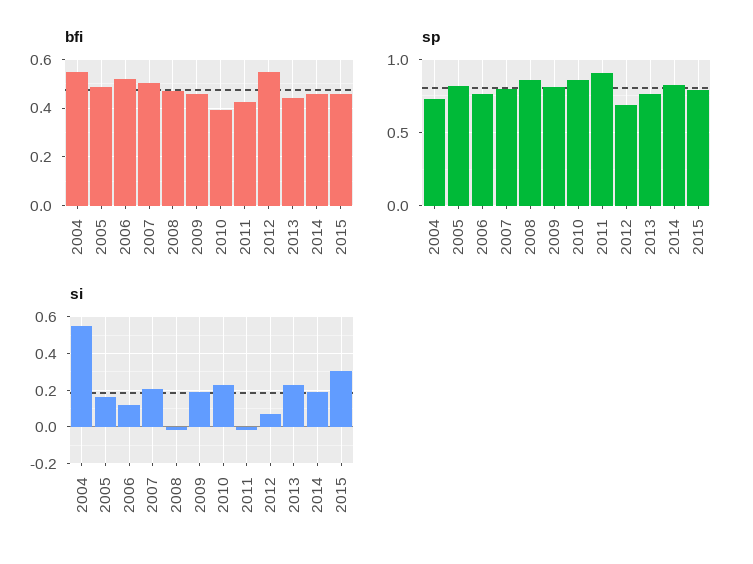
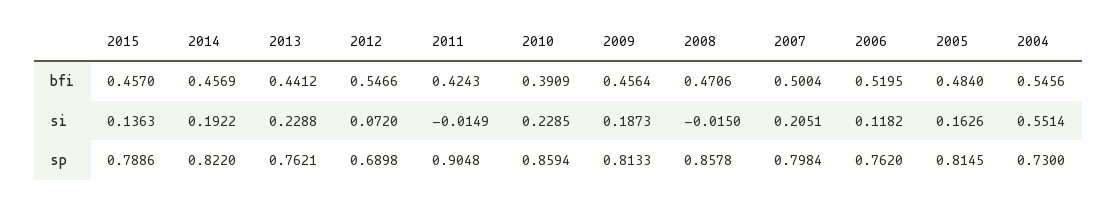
si, 2015: 0.3 -> 0.1363

